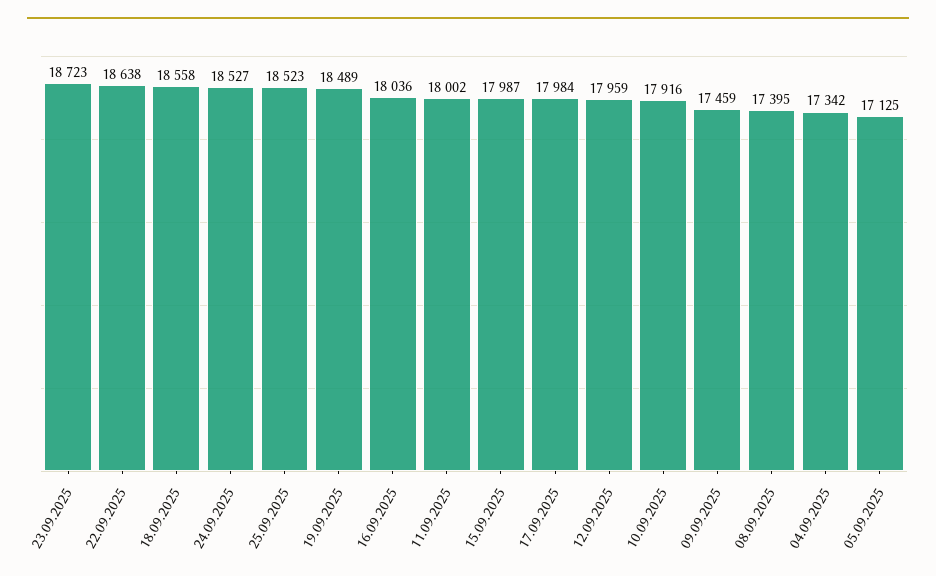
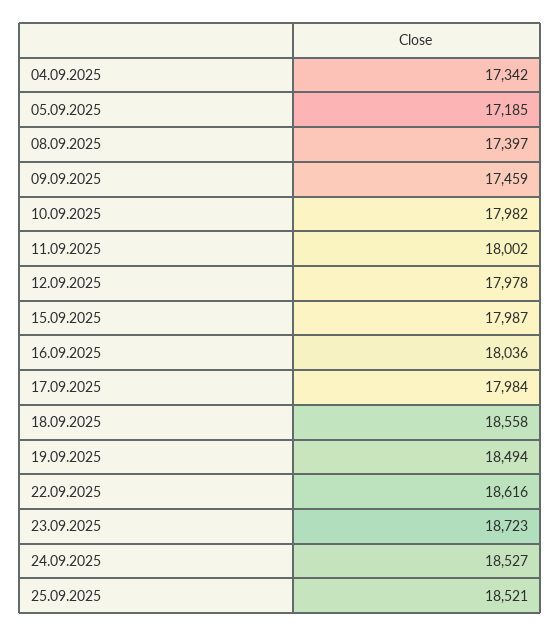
22.09.2025: 18638 -> 18616
25.09.2025: 18523 -> 18521
19.09.2025: 18489 -> 18494
12.09.2025: 17959 -> 17978
10.09.2025: 17916 -> 17982
08.09.2025: 17395 -> 17397
05.09.2025: 17125 -> 17185

